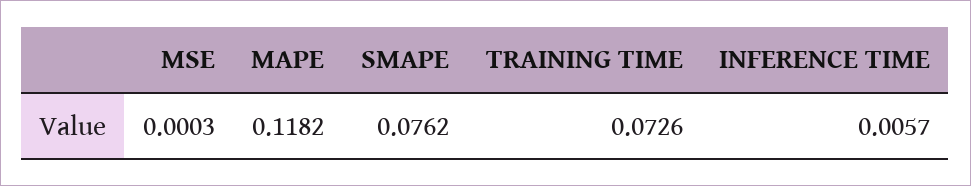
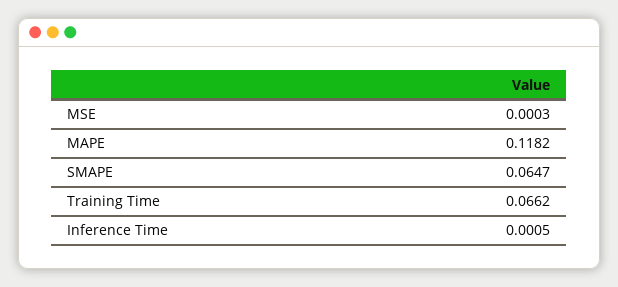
SMAPE: 0.0762 -> 0.0647
TRAINING TIME: 0.0726 -> 0.0662
INFERENCE TIME: 0.0057 -> 0.0005

